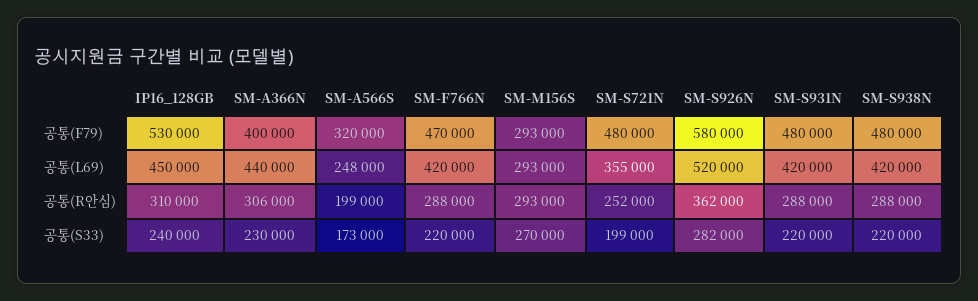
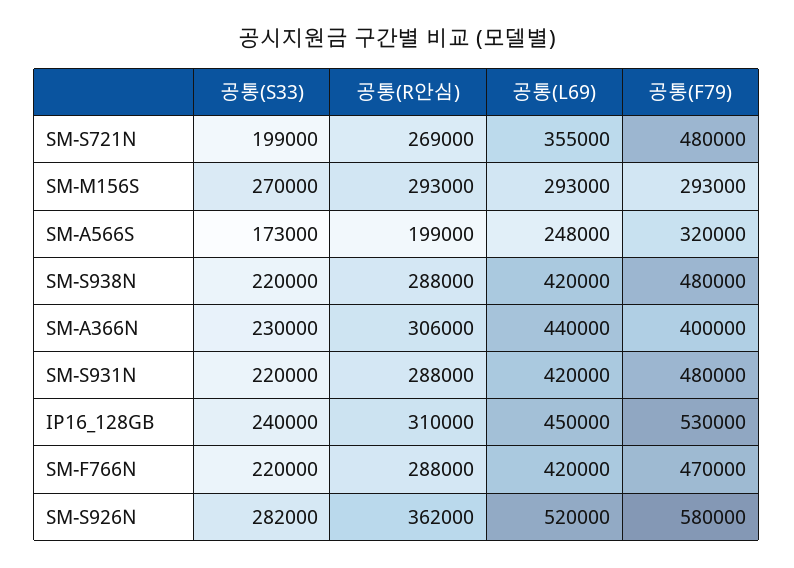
SM-S721N, 공통(R안심): 252000 -> 269000

